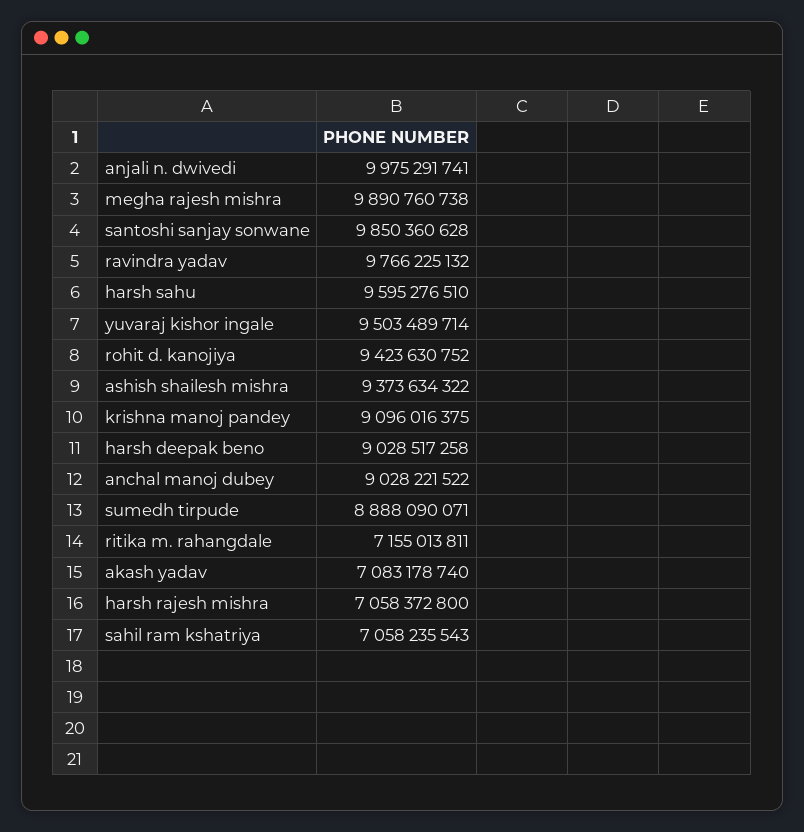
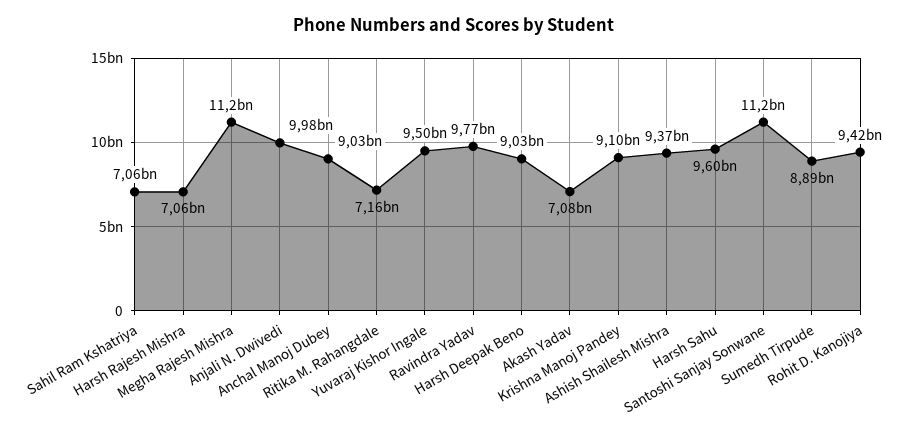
megha rajesh mishra: 9890760738 -> 11200000000
santoshi sanjay sonwane: 9850360628 -> 11200000000

